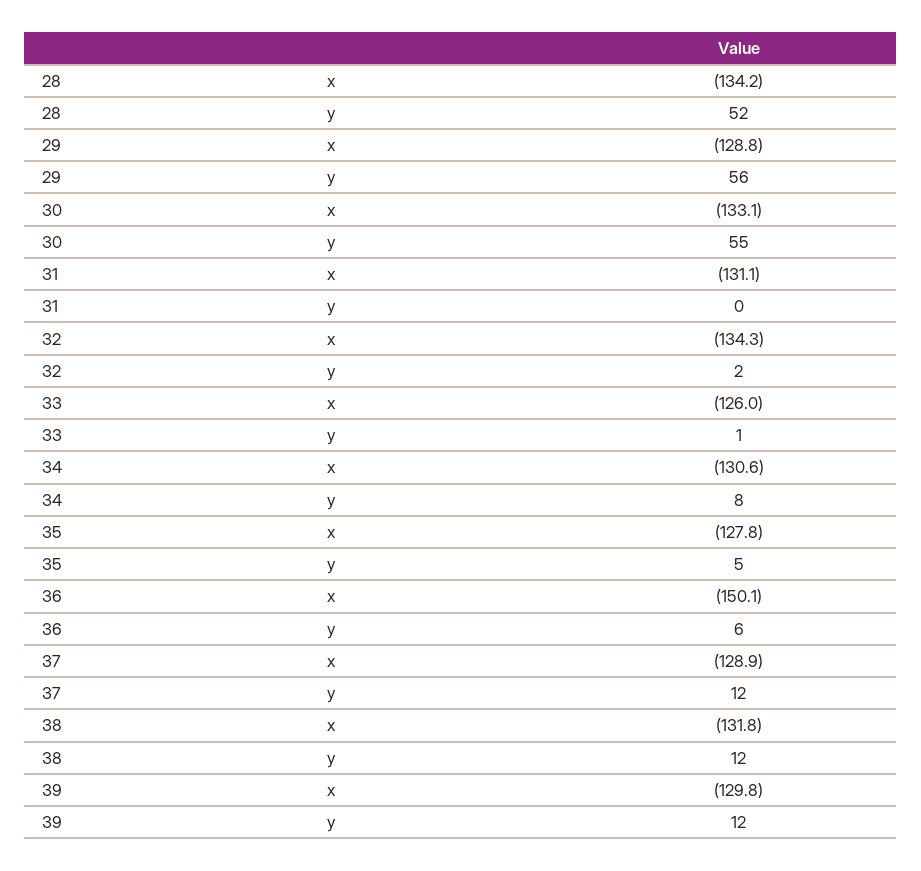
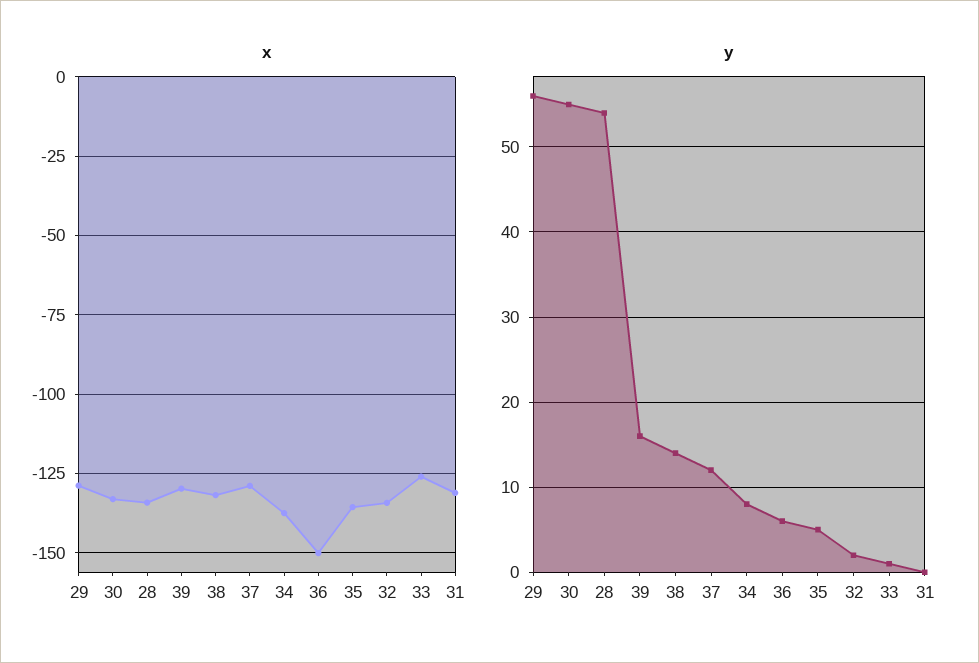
y, 28: 52 -> 54
x, 34: -130.6 -> -137.5
x, 35: -127.8 -> -135
y, 38: 12 -> 14
y, 39: 12 -> 16

